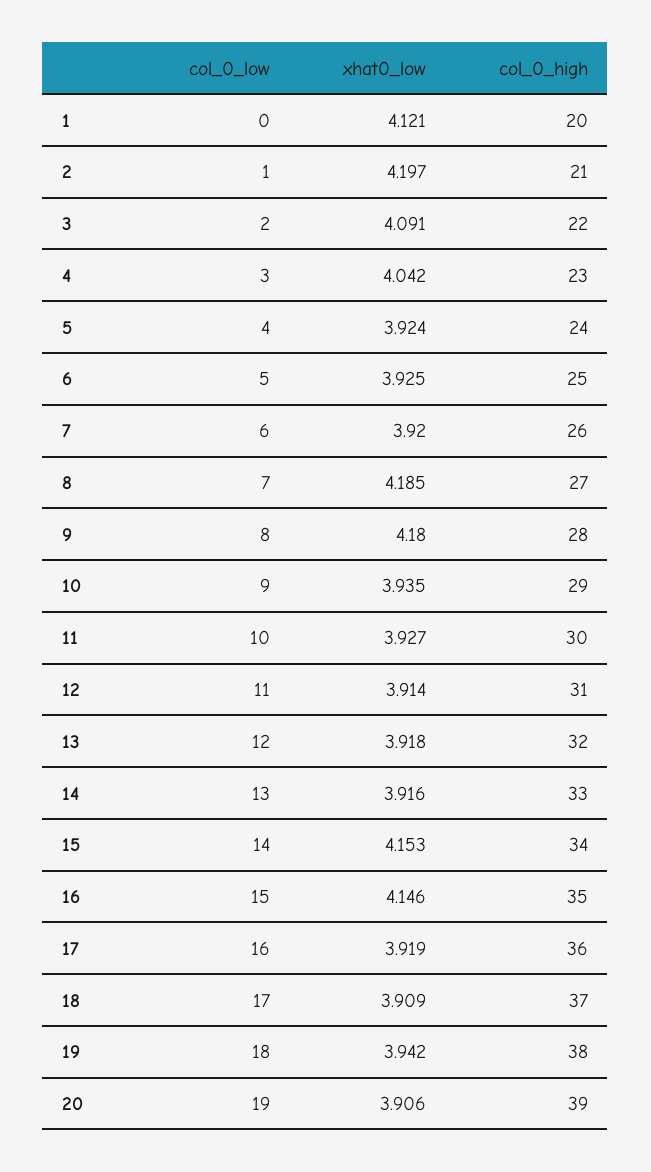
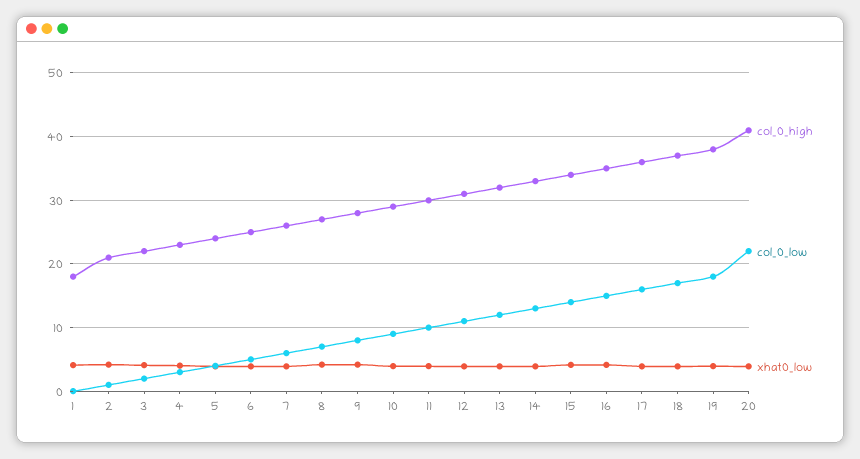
col_0_high, 1: 20 -> 18
col_0_low, 20: 19 -> 22
col_0_high, 20: 39 -> 41

